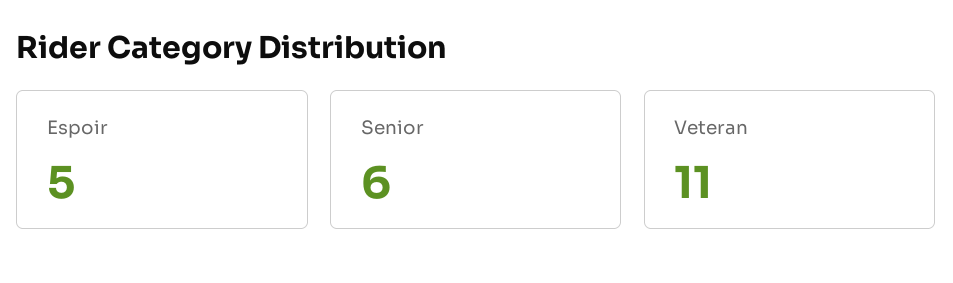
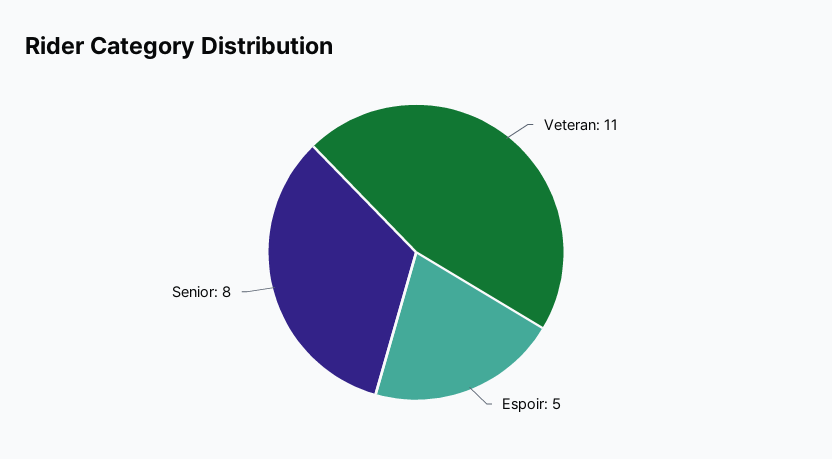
Senior: 6 -> 8

